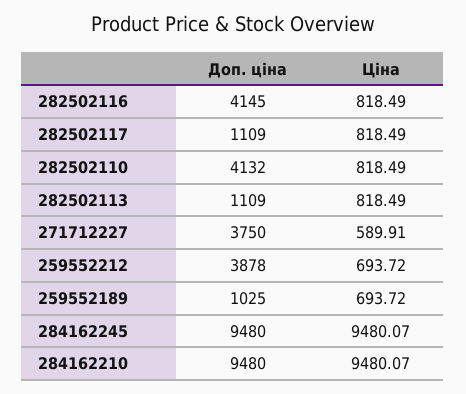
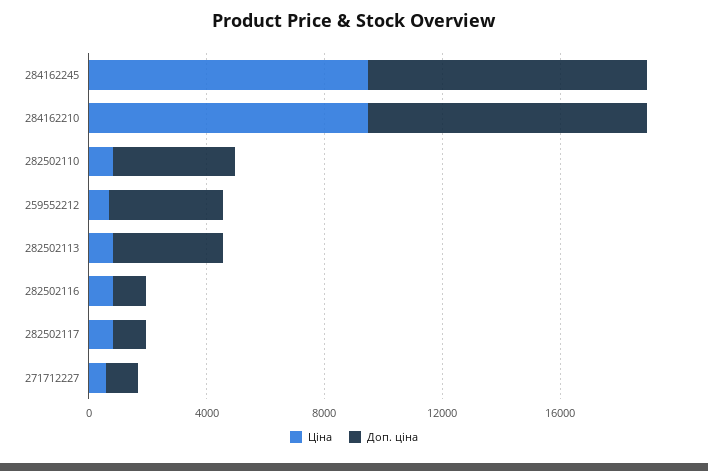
Доп. ціна, 282502116: 4145 -> 1000
Доп. ціна, 282502113: 1109 -> 4000
Доп. ціна, 271712227: 3750 -> 1000
Доп. ціна, 259552189: 1025 -> none
Ціна, 259552189: 693.72 -> none

